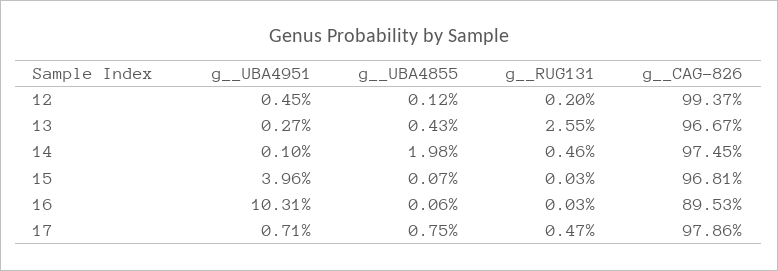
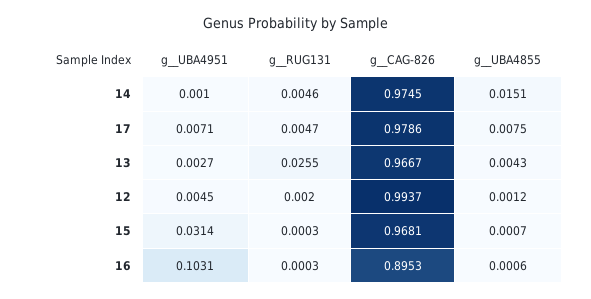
g__UBA4855, 14: 0.0198 -> 0.0151
g__UBA4951, 15: 0.0396 -> 0.0314

